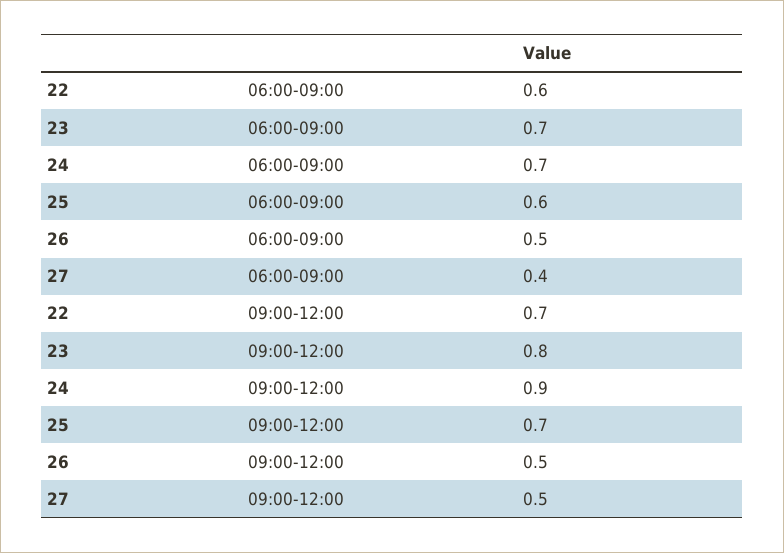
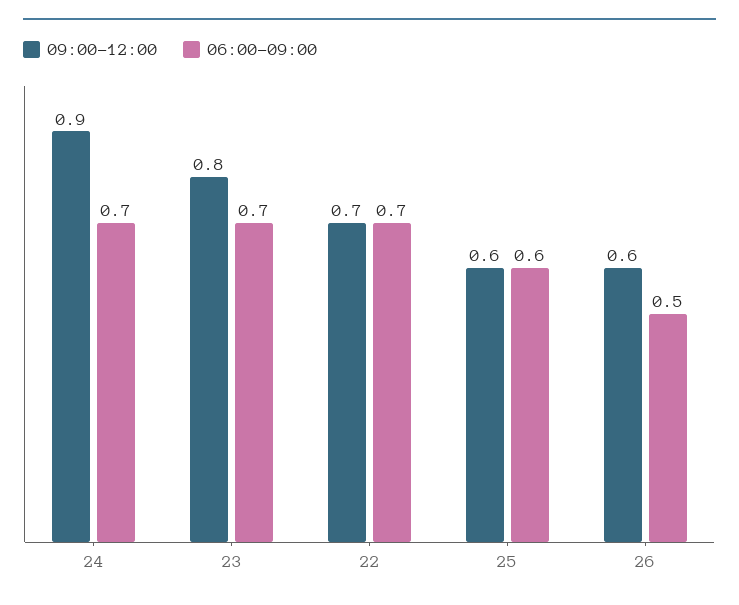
06:00-09:00, 22: 0.6 -> 0.7
06:00-09:00, 27: 0.4 -> none
09:00-12:00, 25: 0.7 -> 0.6
09:00-12:00, 26: 0.5 -> 0.6
09:00-12:00, 27: 0.5 -> none

